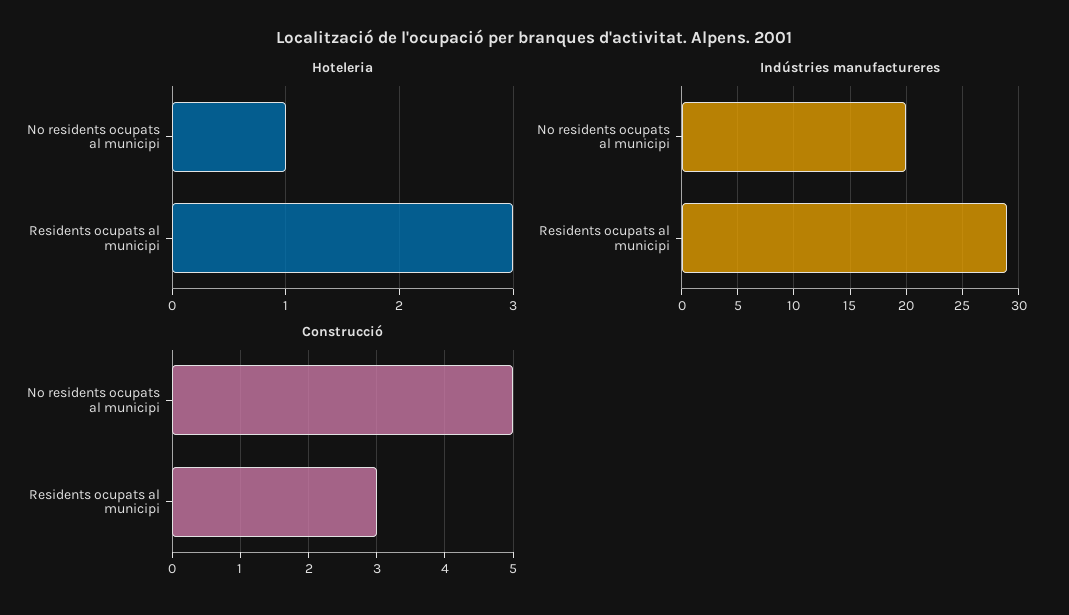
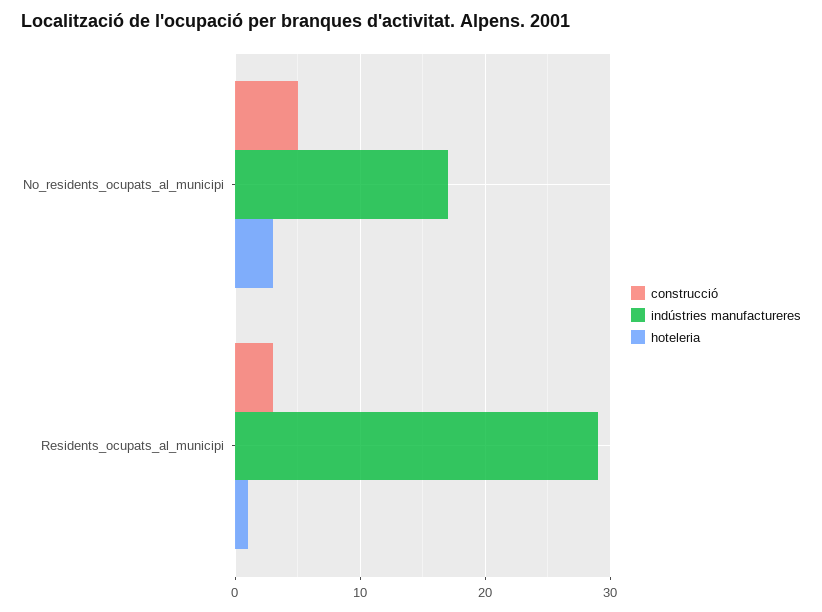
Hoteleria, No residents ocupats al municipi: 1 -> 3
Hoteleria, Residents ocupats al municipi: 3 -> 1
Indústries manufactureres, No residents ocupats al municipi: 20 -> 17

